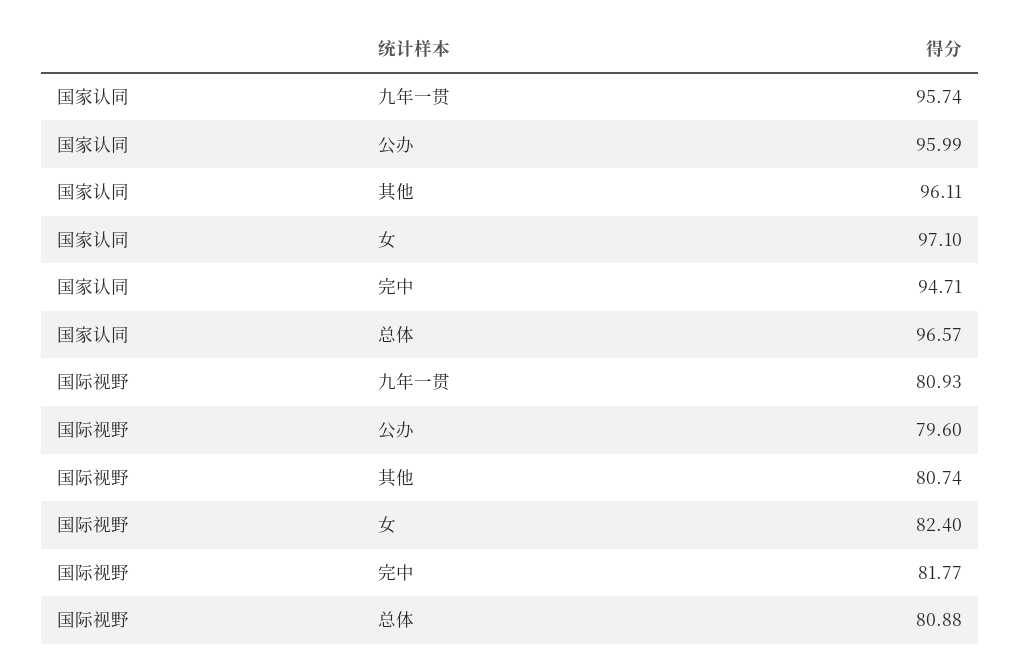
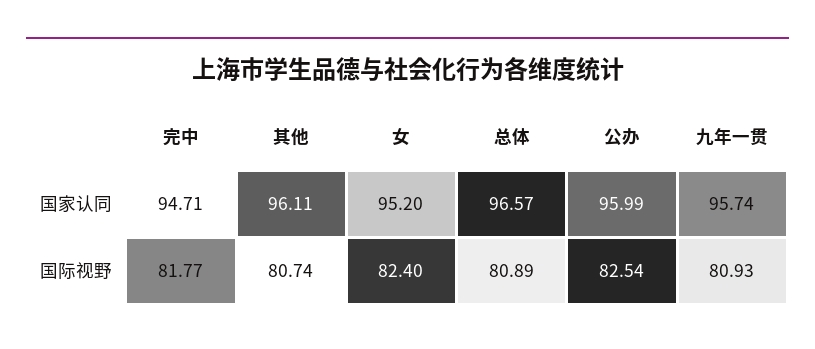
国家认同, 女: 97.1 -> 95.2
国际视野, 公办: 79.6 -> 82.54
国际视野, 总体: 80.88 -> 80.89

